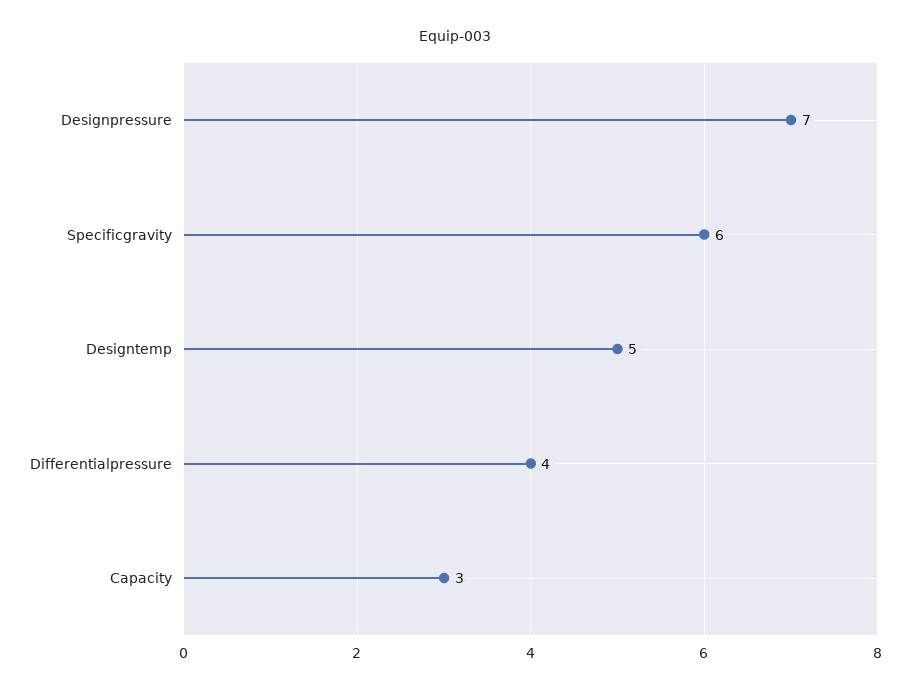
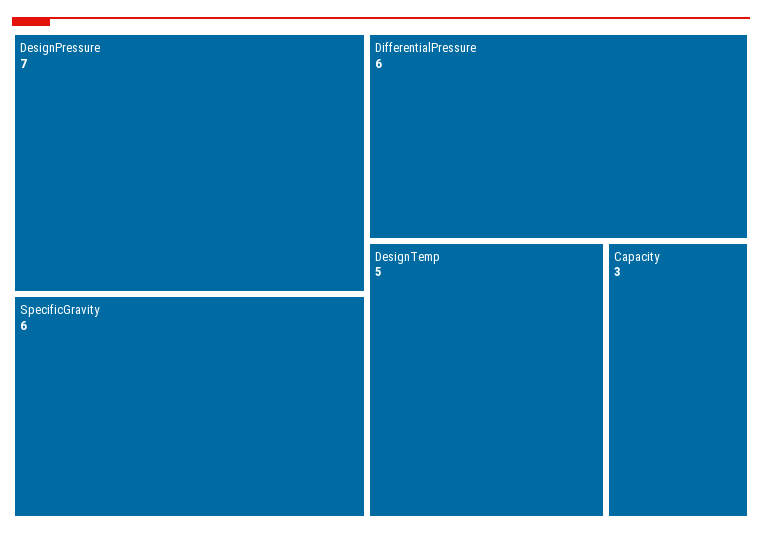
Differentialpressure: 4 -> 6

